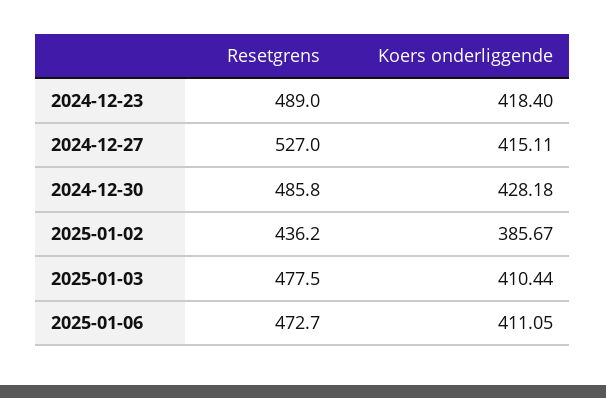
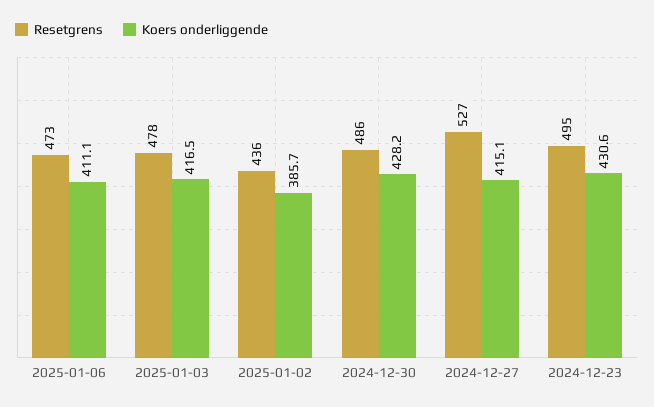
Resetgrens, 2024-12-23: 489 -> 495
Koers onderliggende, 2024-12-23: 418.4 -> 430.6
Koers onderliggende, 2025-01-03: 410.44 -> 416.5

